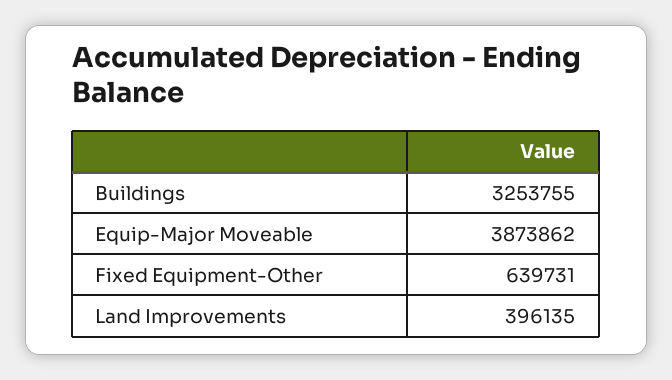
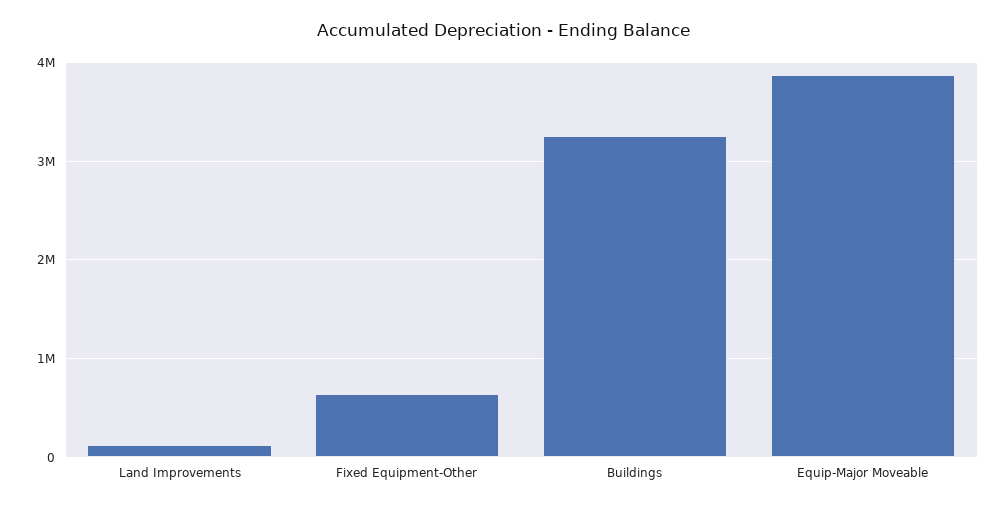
Land Improvements: 396135 -> 100000

